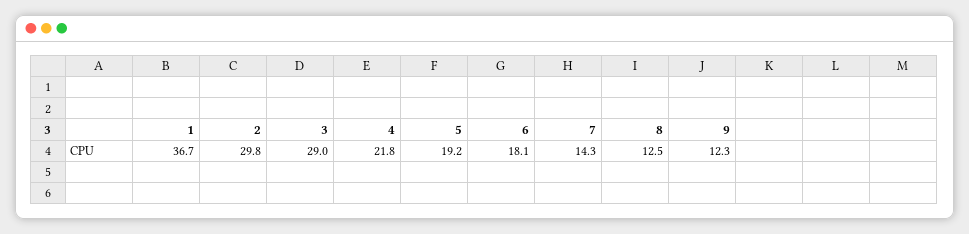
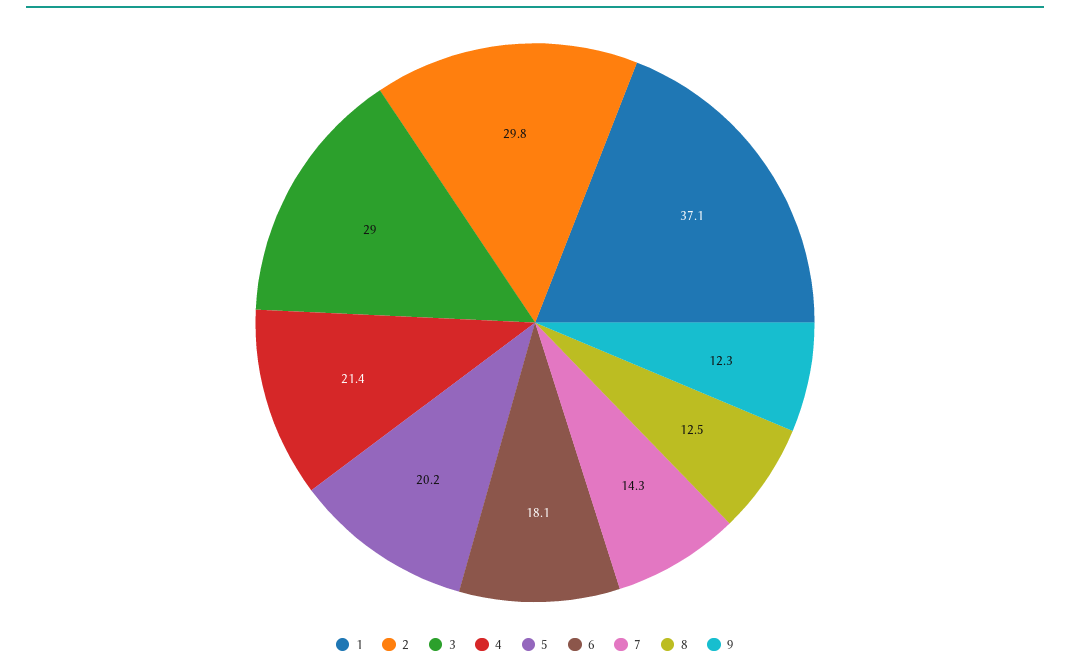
1: 36.7 -> 37.1
4: 21.8 -> 21.4
5: 19.2 -> 20.2

